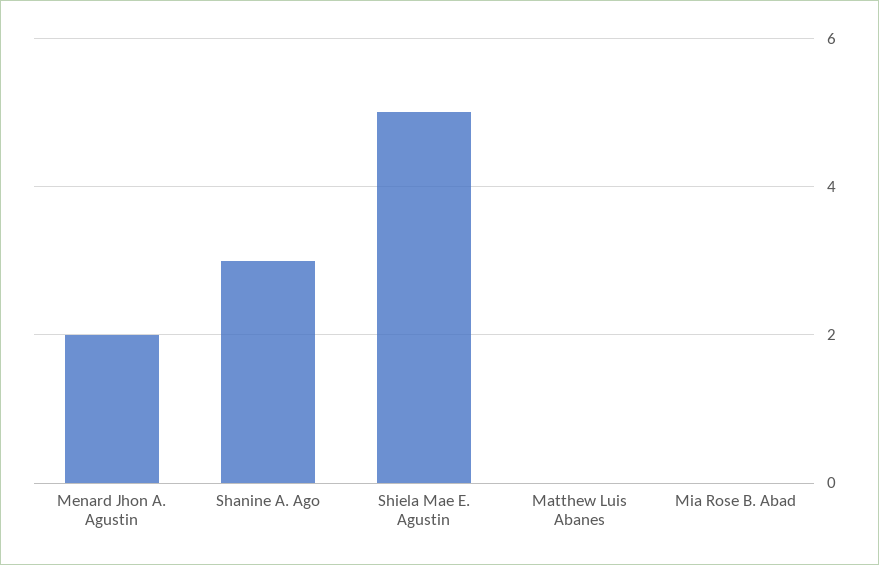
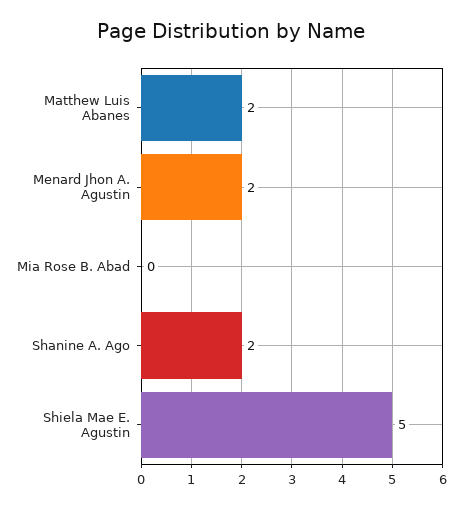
Shanine A. Ago: 3 -> 2
Matthew Luis Abanes: 0 -> 2

